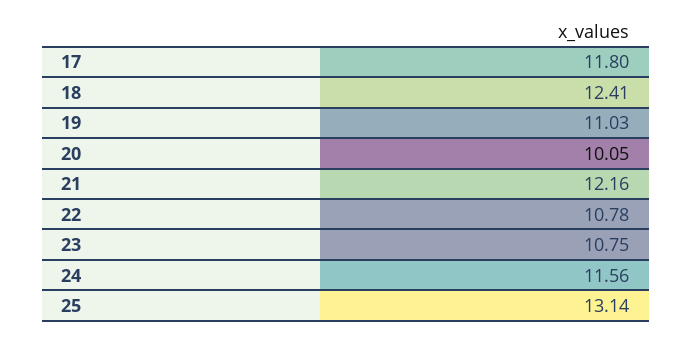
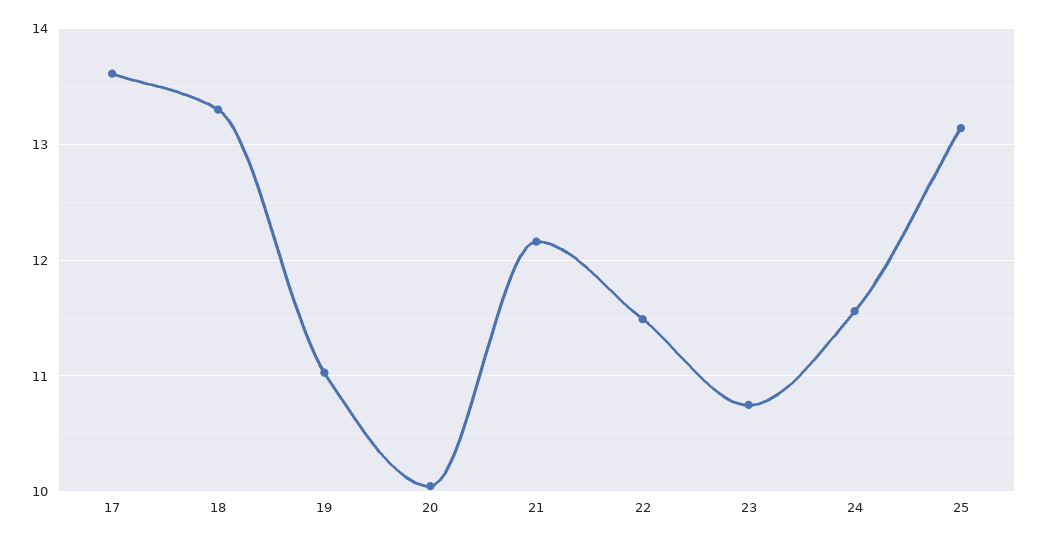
17: 11.8 -> 13.6
18: 12.41 -> 13.3
22: 10.78 -> 11.5

